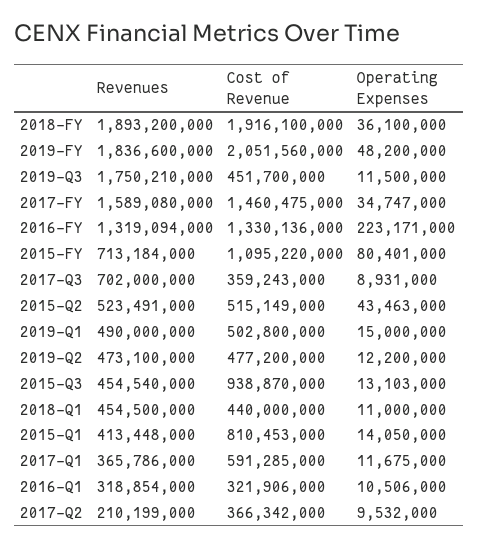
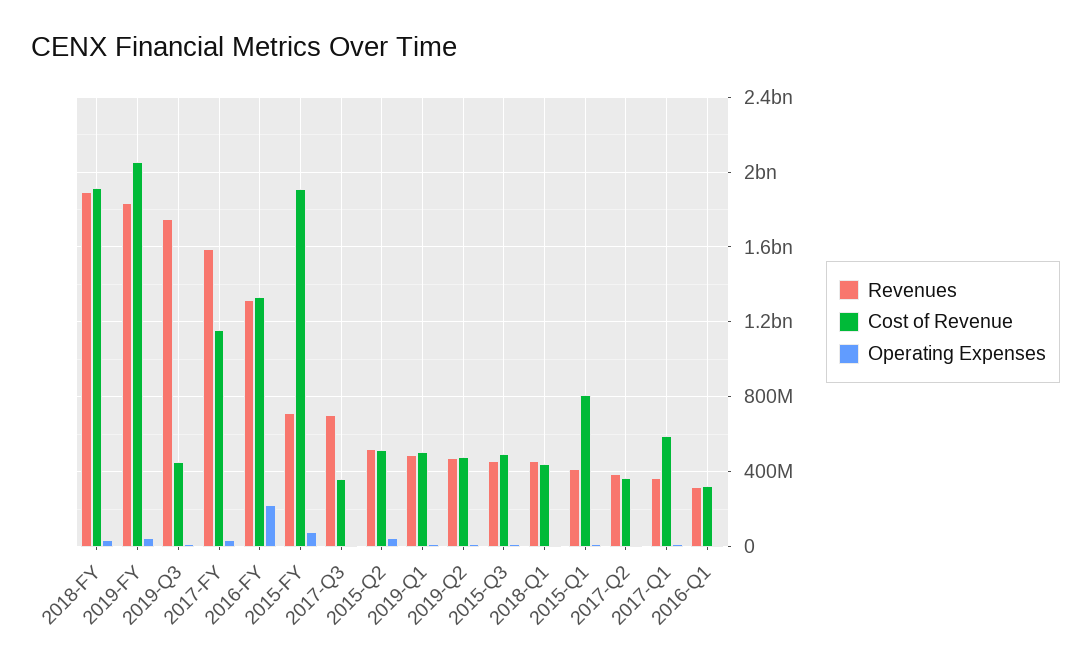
Cost of Revenue, 2017-FY: 1460475000 -> 1150000000
Cost of Revenue, 2015-FY: 1095220000 -> 1900000000
Cost of Revenue, 2015-Q3: 938870000 -> 500000000
Revenues, 2017-Q2: 210199000 -> 400000000

